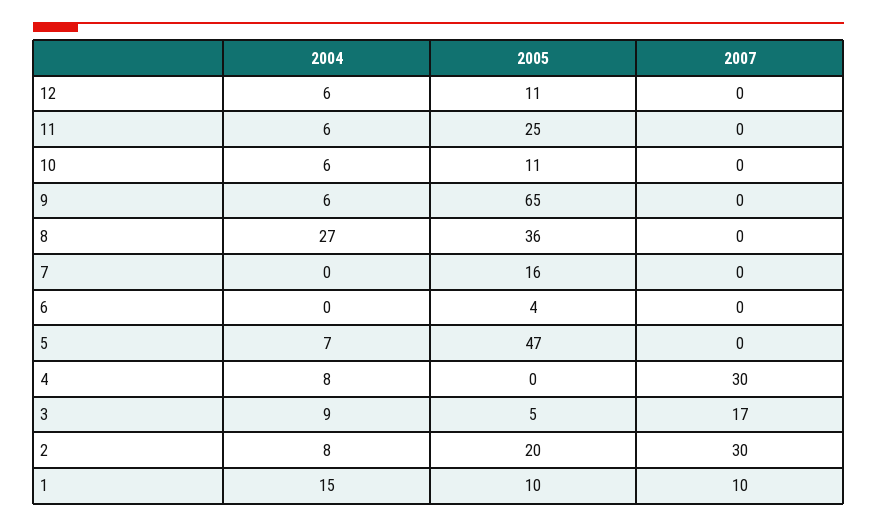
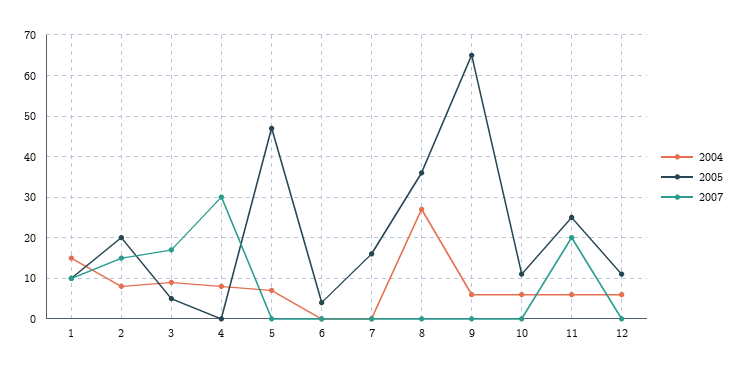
2007, 11: 0 -> 20
2007, 2: 30 -> 15

